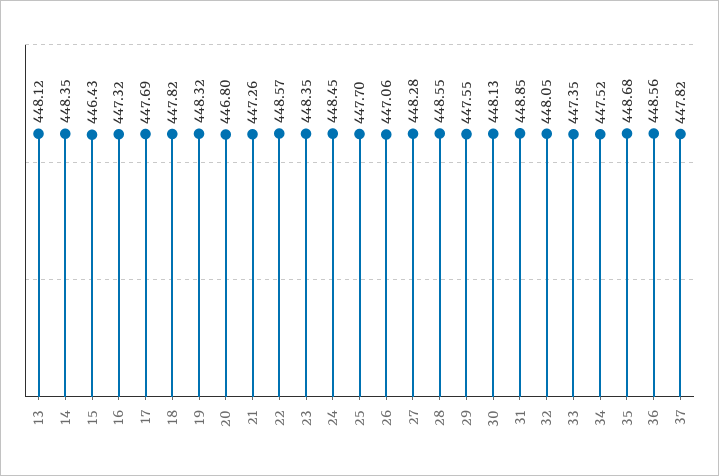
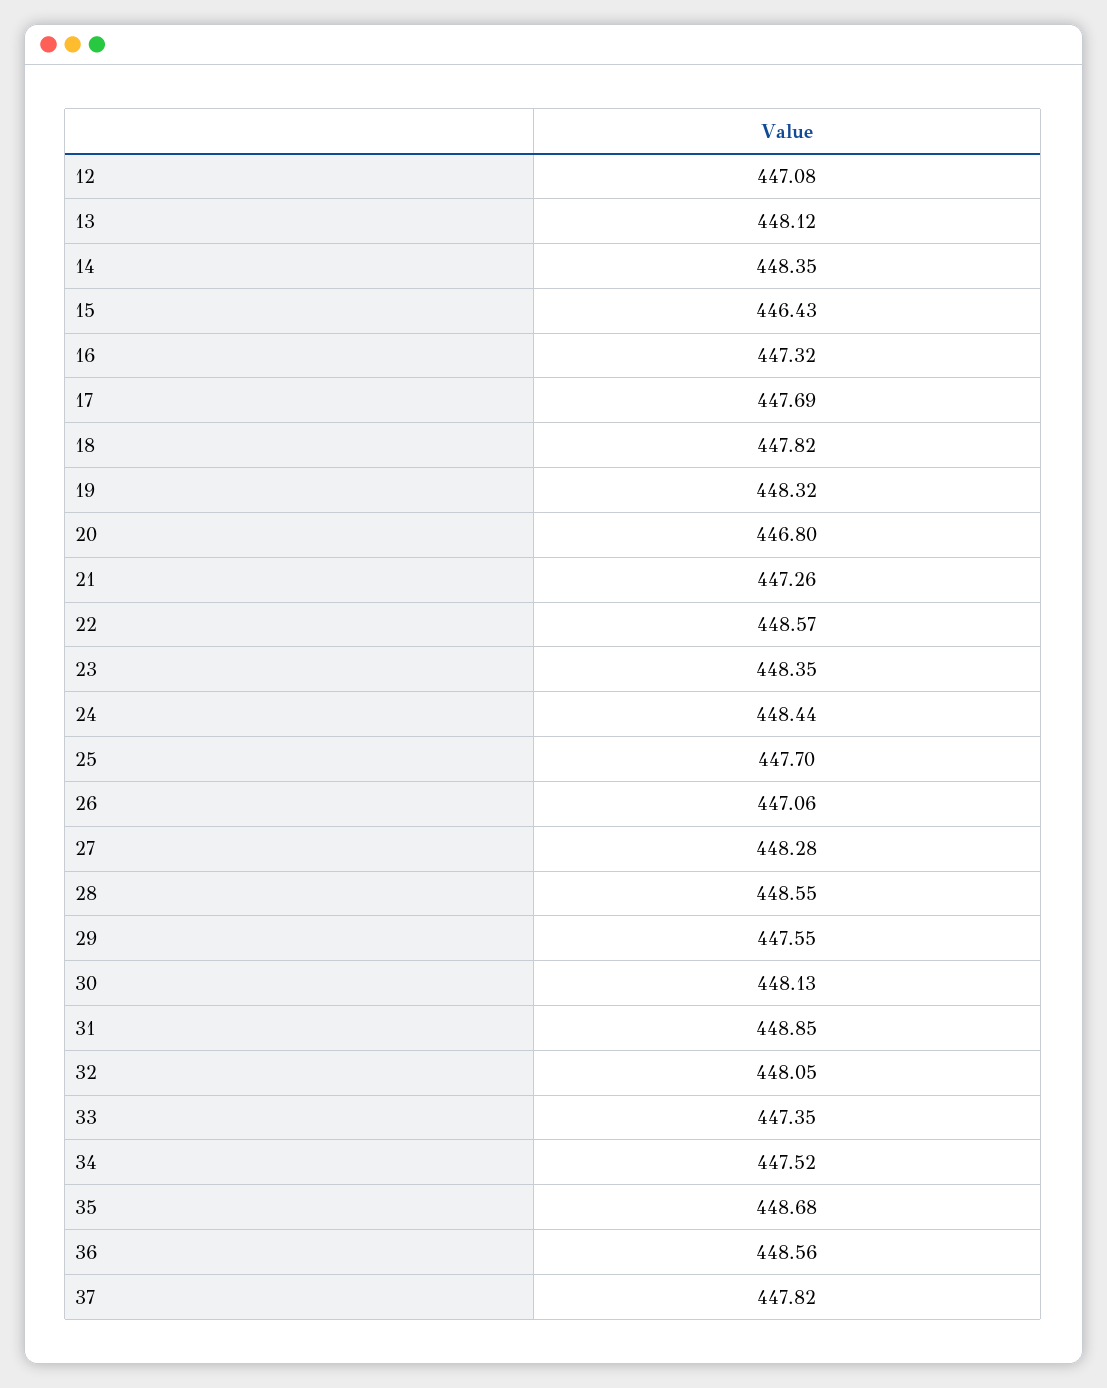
24: 448.45 -> 448.44
12: none -> 447.08

